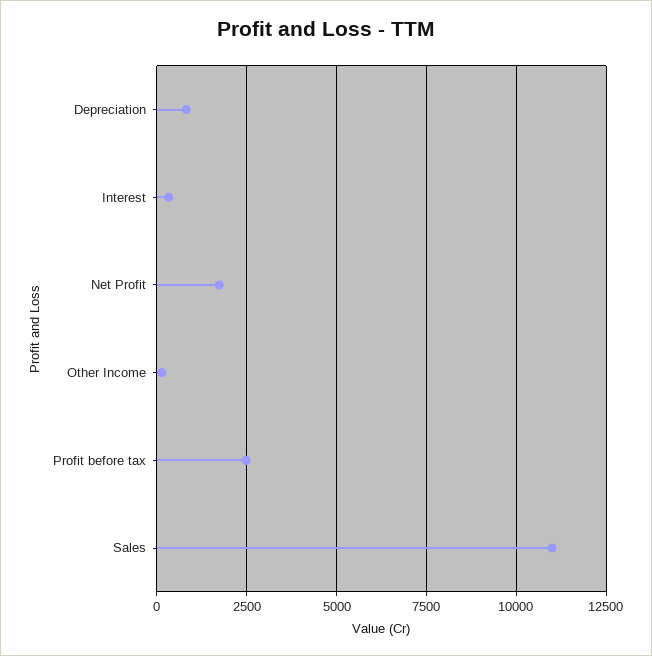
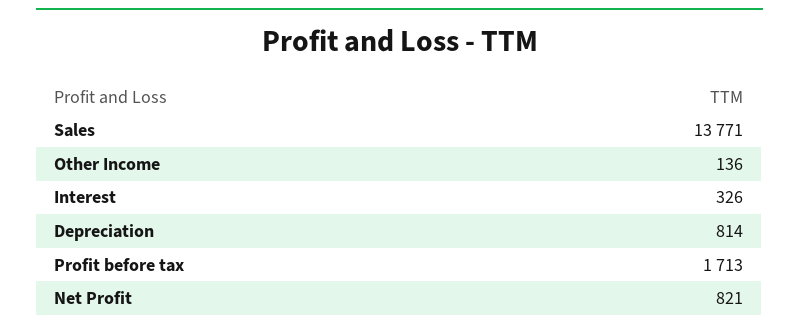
Net Profit: 1750 -> 821
Profit before tax: 2500 -> 1713
Sales: 11000 -> 13771

